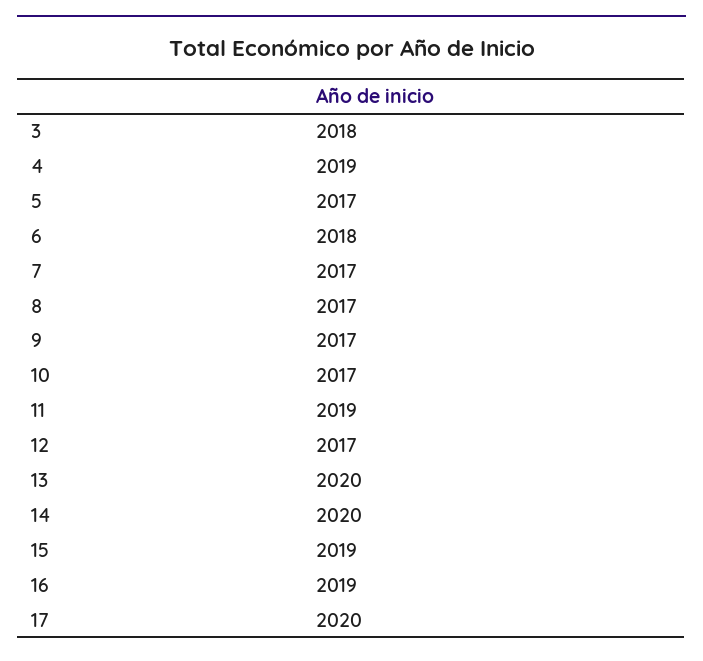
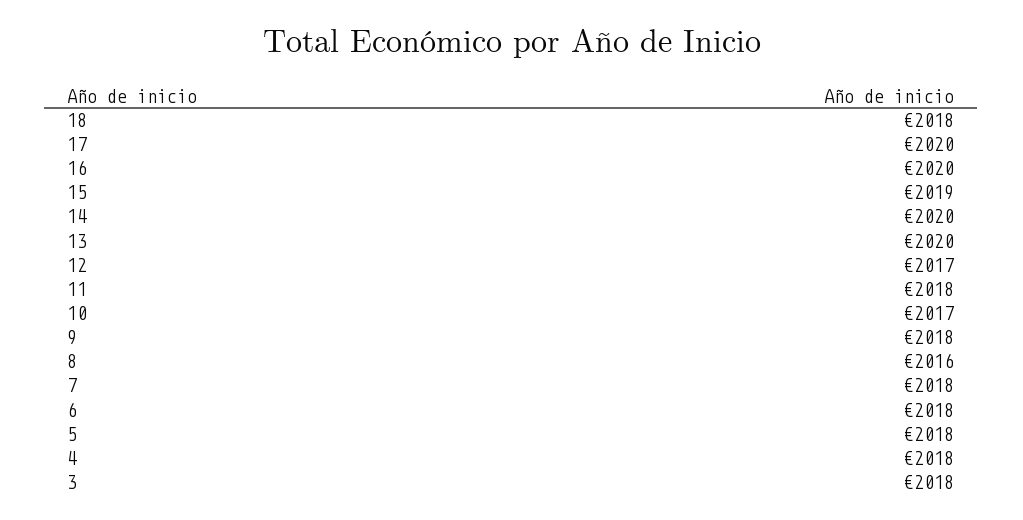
4: 2019 -> 2018
5: 2017 -> 2018
7: 2017 -> 2018
8: 2017 -> 2016
9: 2017 -> 2018
11: 2019 -> 2018
16: 2019 -> 2020
18: none -> 2018

